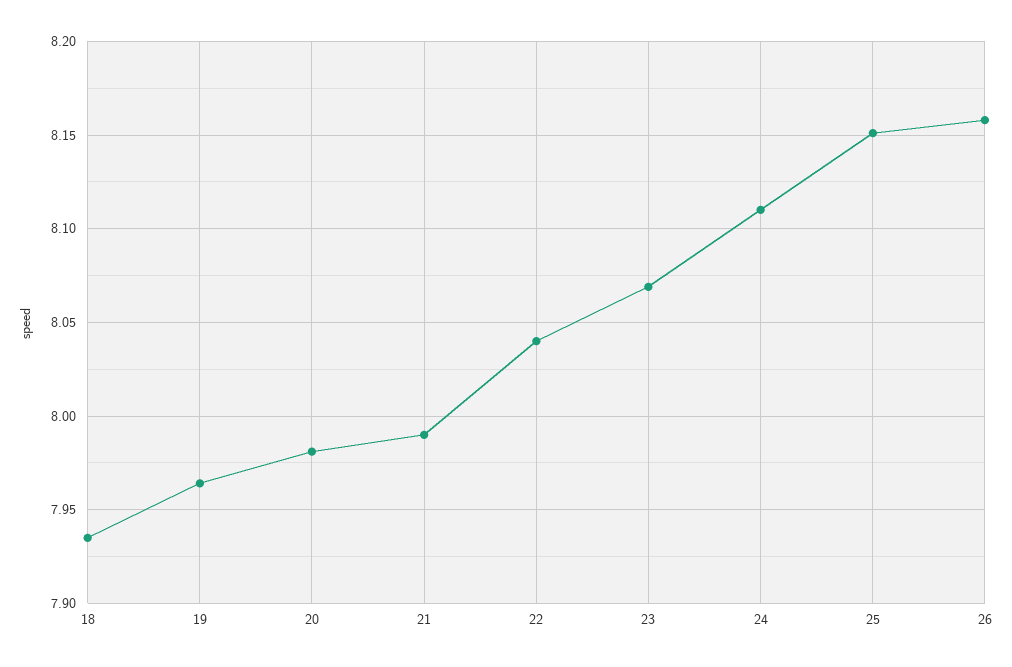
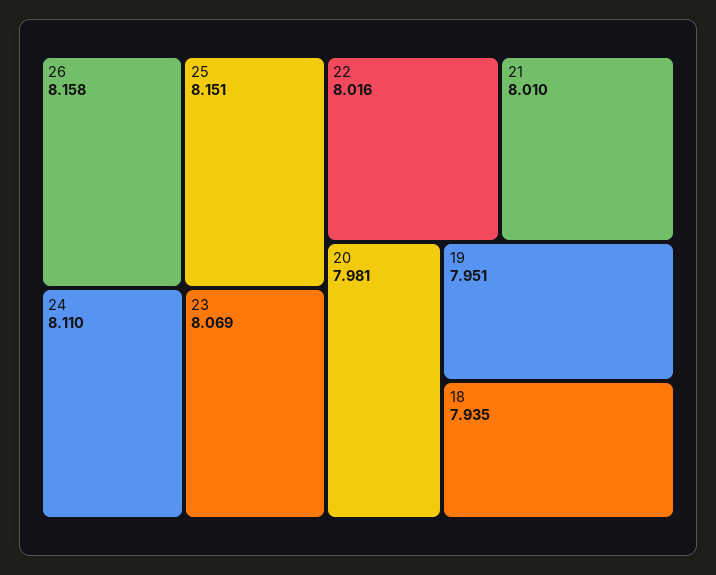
19: 7.965 -> 7.951
21: 7.99 -> 8.01
22: 8.04 -> 8.016

